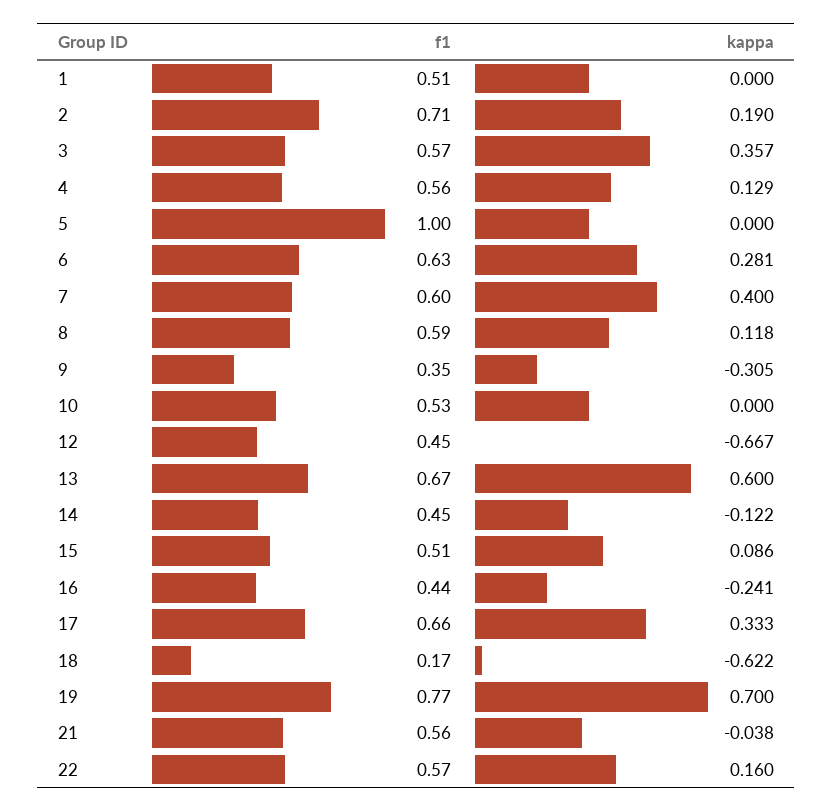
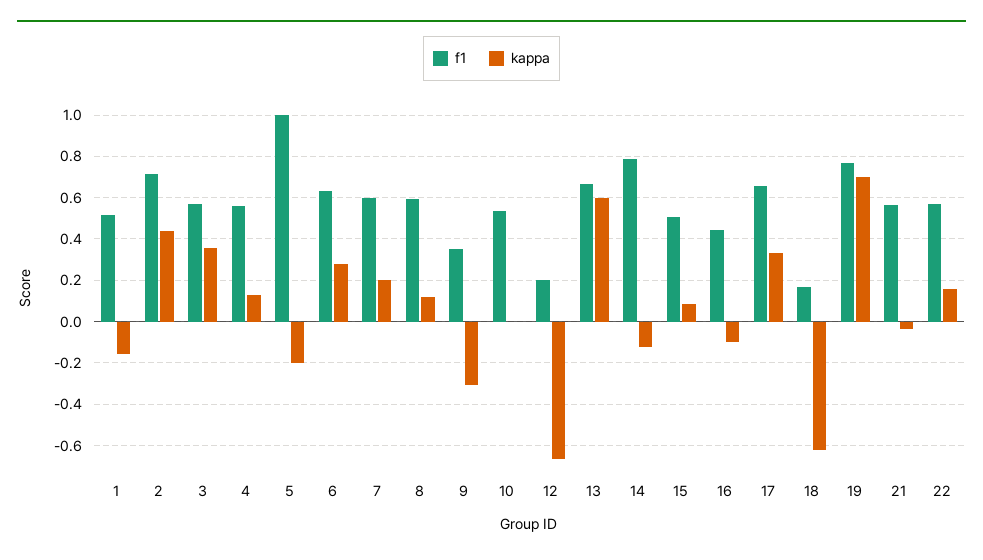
kappa, 1: 0 -> -0.15
kappa, 2: 0.19 -> 0.45
kappa, 5: 0 -> -0.2
kappa, 7: 0.4 -> 0.2
f1, 12: 0.45 -> 0.2
f1, 14: 0.45 -> 0.8
kappa, 16: -0.241 -> -0.1

